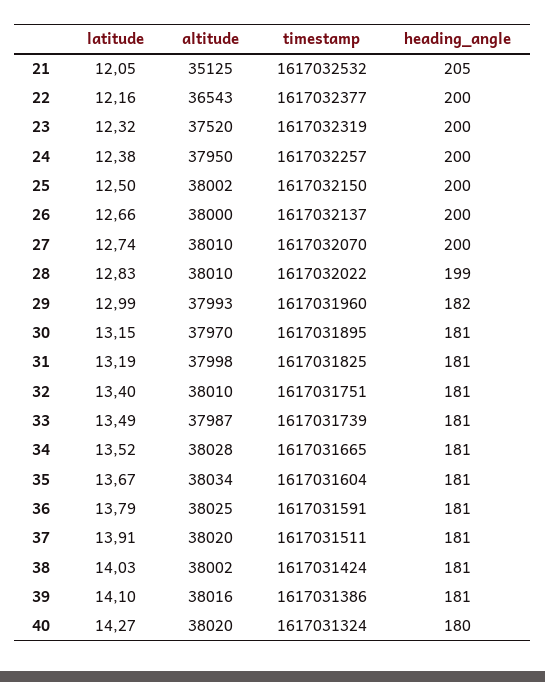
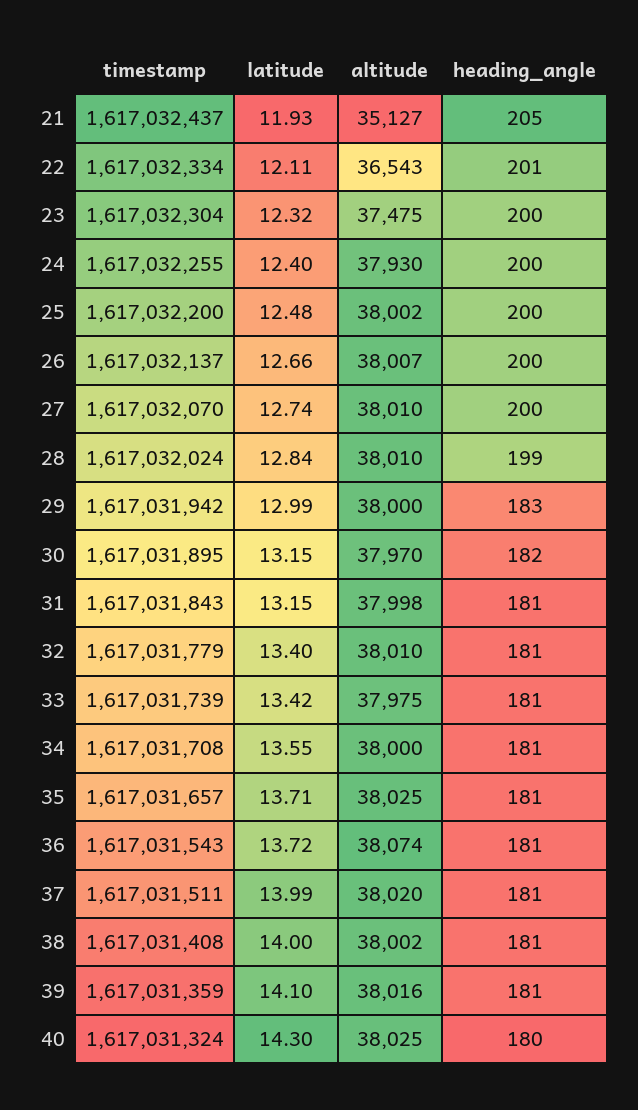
latitude, 21: 12.05 -> 11.93
altitude, 21: 35125 -> 35127
timestamp, 21: 1617032532 -> 1617032437
latitude, 22: 12.16 -> 12.11
timestamp, 22: 1617032377 -> 1617032334
heading_angle, 22: 200 -> 201
altitude, 23: 37520 -> 37475
timestamp, 23: 1617032319 -> 1617032304
latitude, 24: 12.38 -> 12.4
altitude, 24: 37950 -> 37930
timestamp, 24: 1617032257 -> 1617032255
latitude, 25: 12.5 -> 12.48
timestamp, 25: 1617032150 -> 1617032200
altitude, 26: 38000 -> 38007
latitude, 28: 12.83 -> 12.84
timestamp, 28: 1617032022 -> 1617032024
altitude, 29: 37993 -> 38000
timestamp, 29: 1617031960 -> 1617031942
heading_angle, 29: 182 -> 183
heading_angle, 30: 181 -> 182
latitude, 31: 13.19 -> 13.15
timestamp, 31: 1617031825 -> 1617031843
timestamp, 32: 1617031751 -> 1617031779
latitude, 33: 13.49 -> 13.42
altitude, 33: 37987 -> 37975
latitude, 34: 13.52 -> 13.55
altitude, 34: 38028 -> 38000
timestamp, 34: 1617031665 -> 1617031708
latitude, 35: 13.67 -> 13.71
altitude, 35: 38034 -> 38025
timestamp, 35: 1617031604 -> 1617031657
latitude, 36: 13.79 -> 13.72
altitude, 36: 38025 -> 38074
timestamp, 36: 1617031591 -> 1617031543
latitude, 37: 13.91 -> 13.99
latitude, 38: 14.03 -> 14
timestamp, 38: 1617031424 -> 1617031408
timestamp, 39: 1617031386 -> 1617031359
latitude, 40: 14.27 -> 14.3
altitude, 40: 38020 -> 38025

